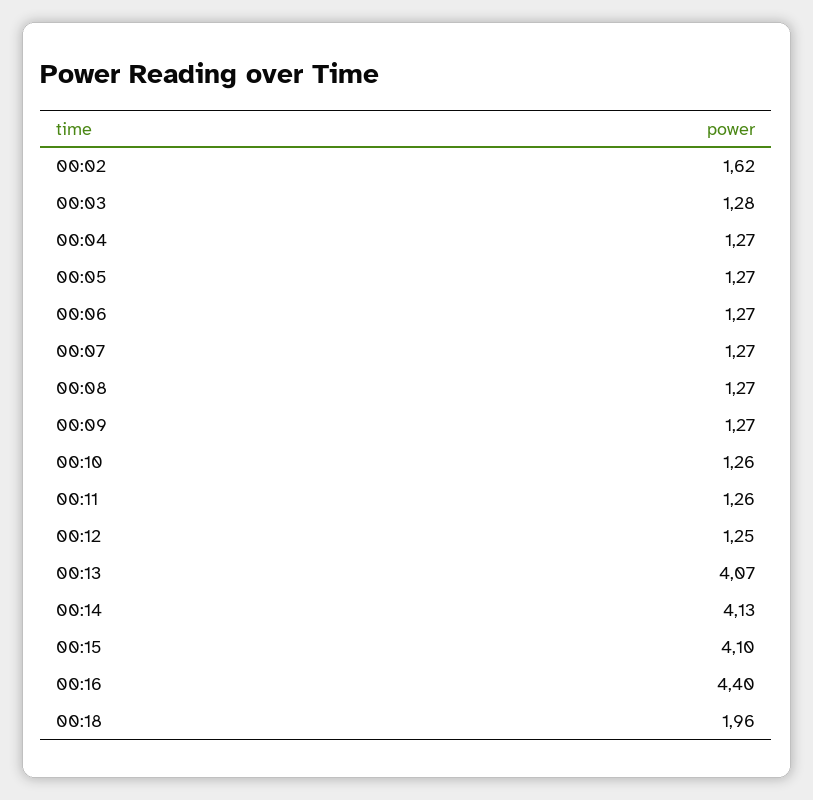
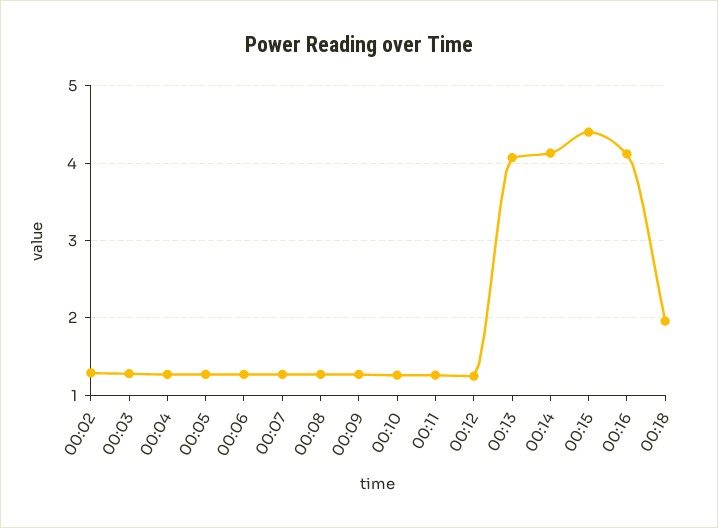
00:02: 1.62 -> 1.3
00:15: 4.1 -> 4.4
00:16: 4.4 -> 4.1

